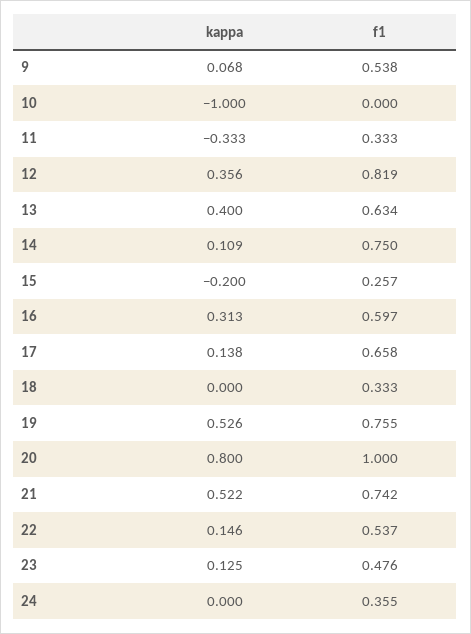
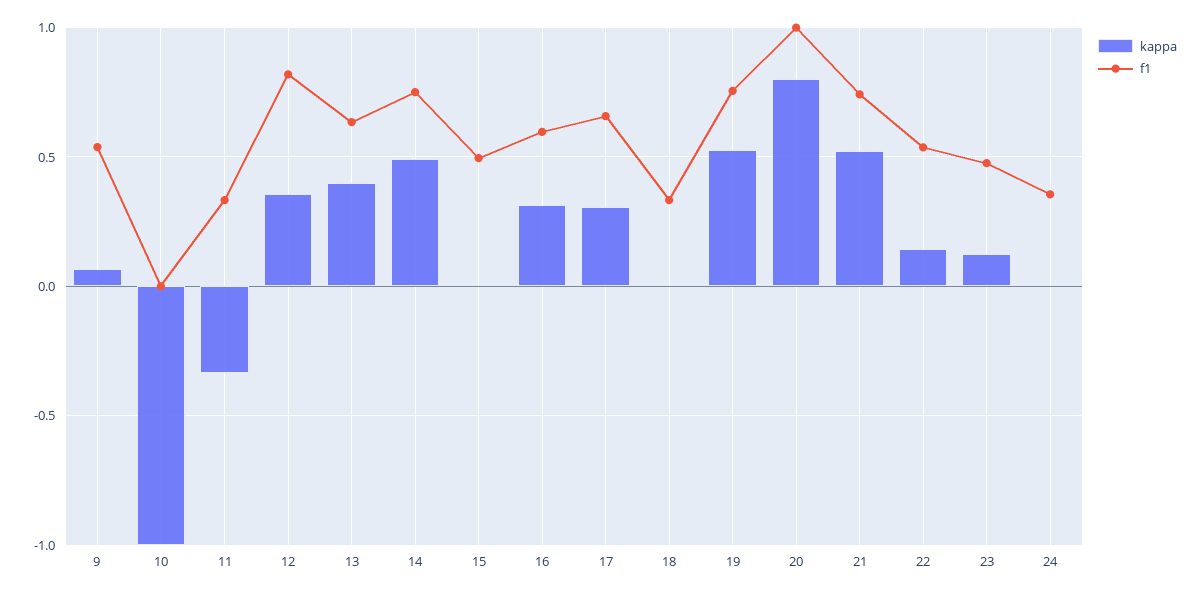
kappa, 14: 0.109 -> 0.5
kappa, 15: -0.2 -> 0
f1, 15: 0.257 -> 0.5
kappa, 17: 0.138 -> 0.3

